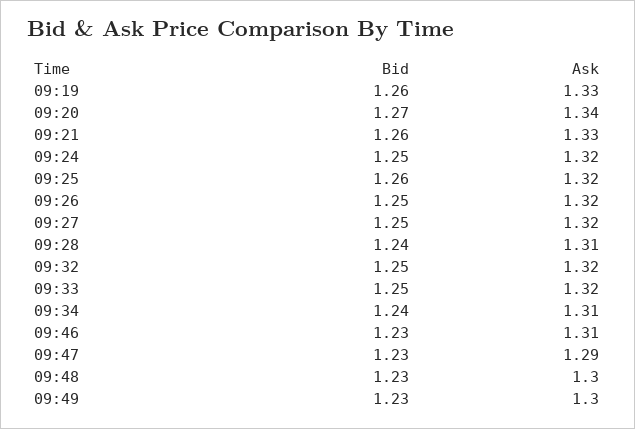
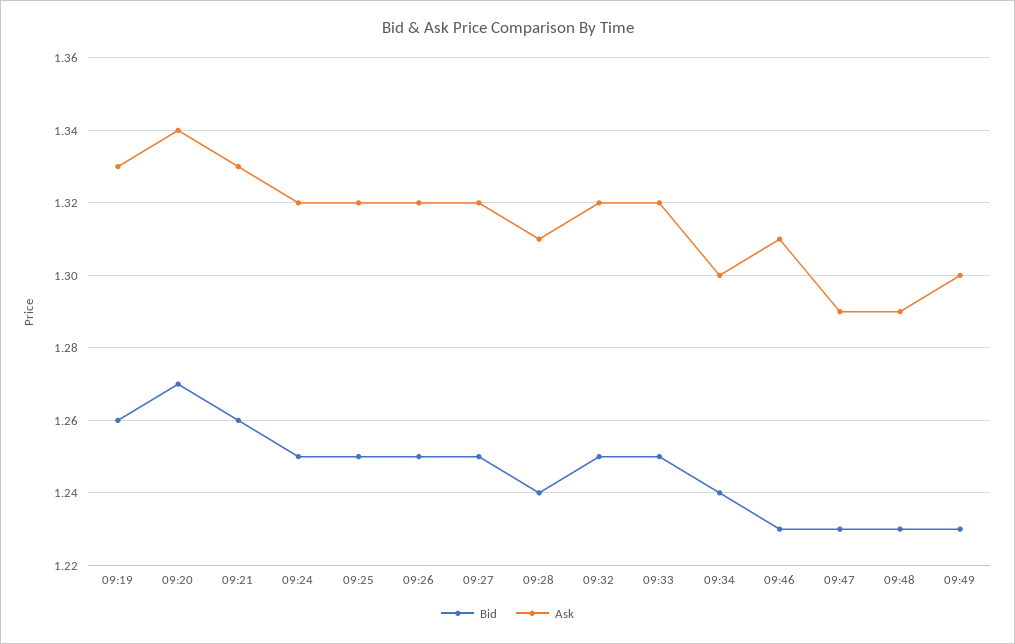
Bid, 09:25: 1.26 -> 1.25
Ask, 09:34: 1.31 -> 1.3
Ask, 09:48: 1.3 -> 1.29

